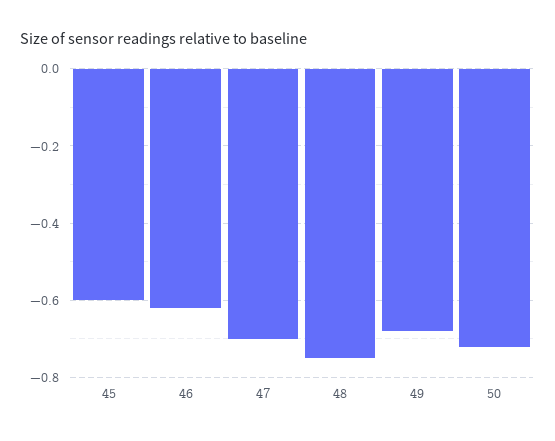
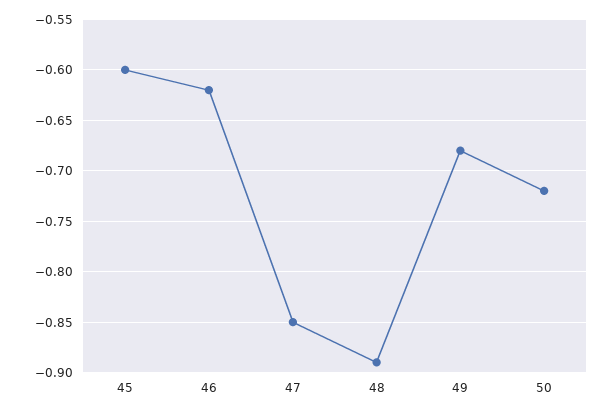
47: -0.7 -> -0.85
48: -0.75 -> -0.89

